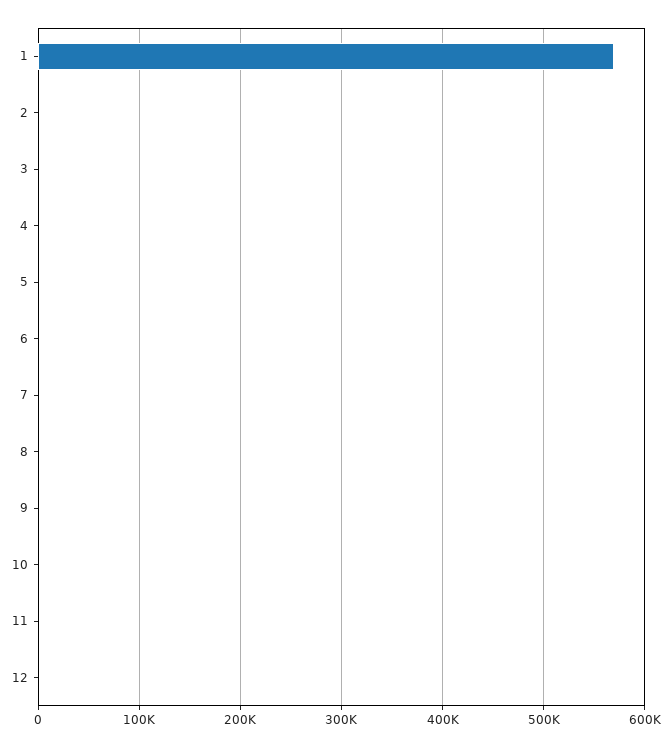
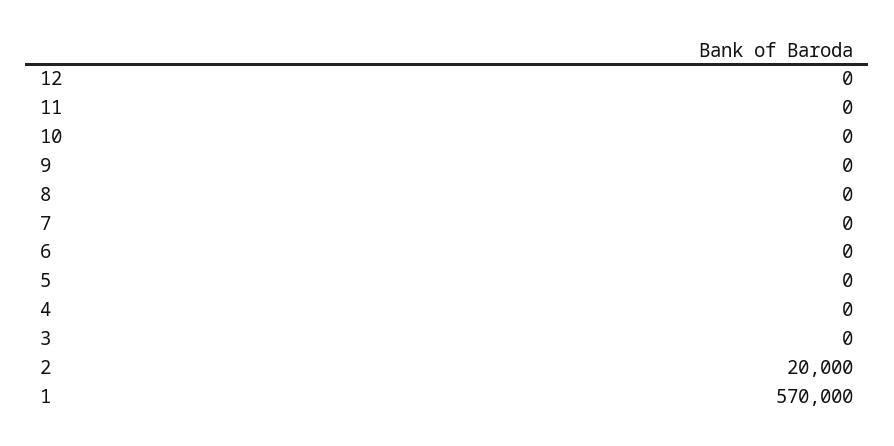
2: 0 -> 20000

